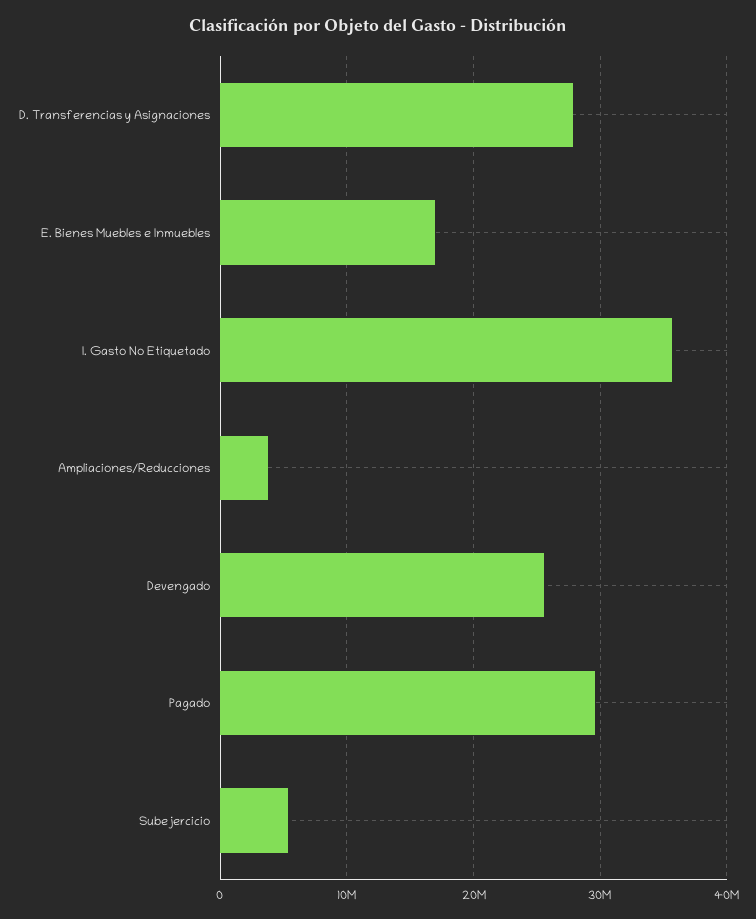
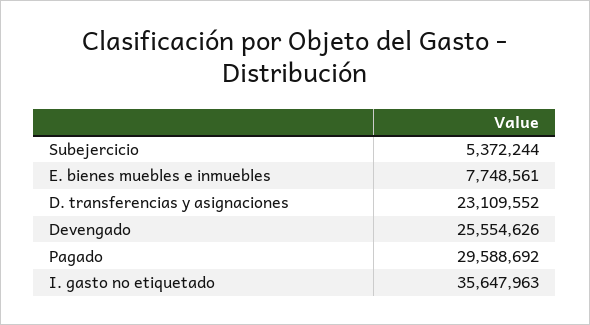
D. Transferencias y Asignaciones: 28000000 -> 23109552
E. Bienes Muebles e Inmuebles: 17000000 -> 7748561
Ampliaciones/Reducciones: 4000000 -> none

